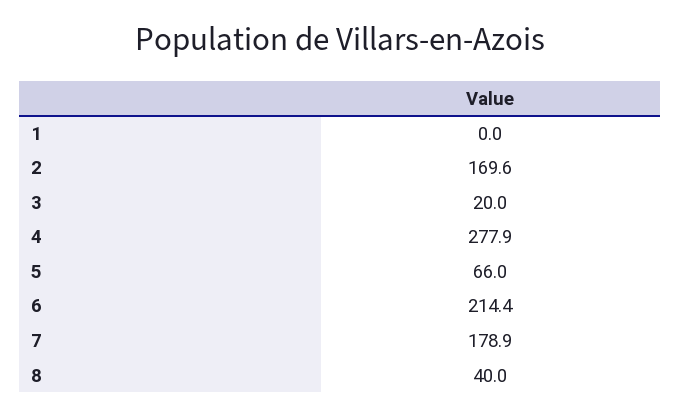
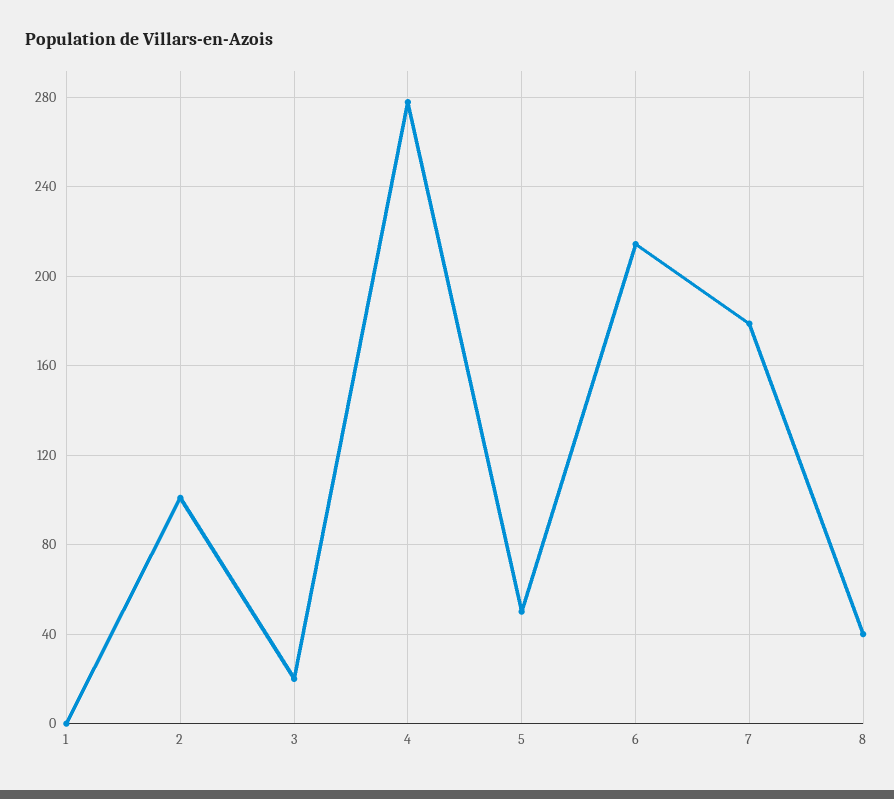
2: 169.6 -> 100
5: 66 -> 50

